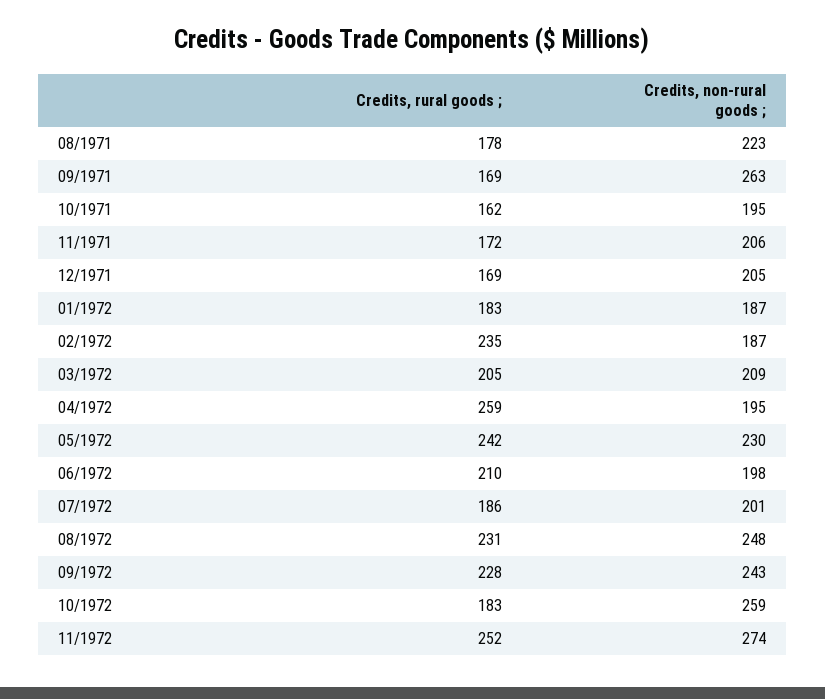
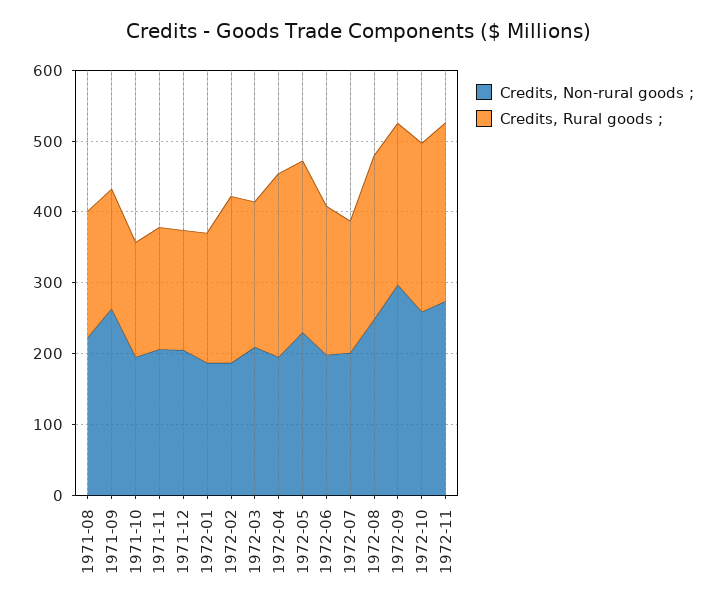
Credits, non-rural goods ;, 09/1972: 243 -> 300
Credits, rural goods ;, 10/1972: 183 -> 240

